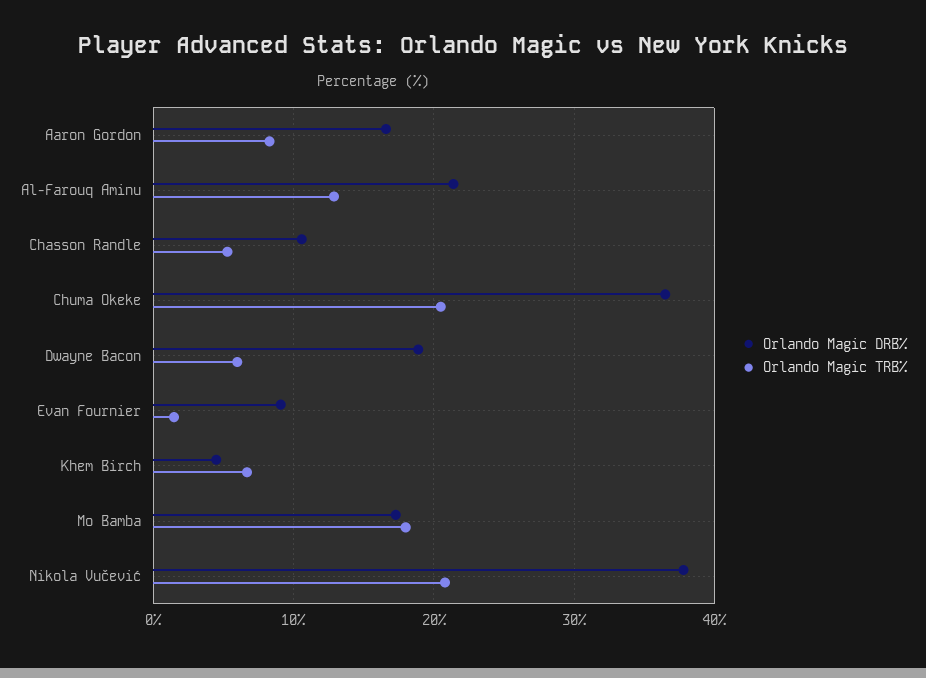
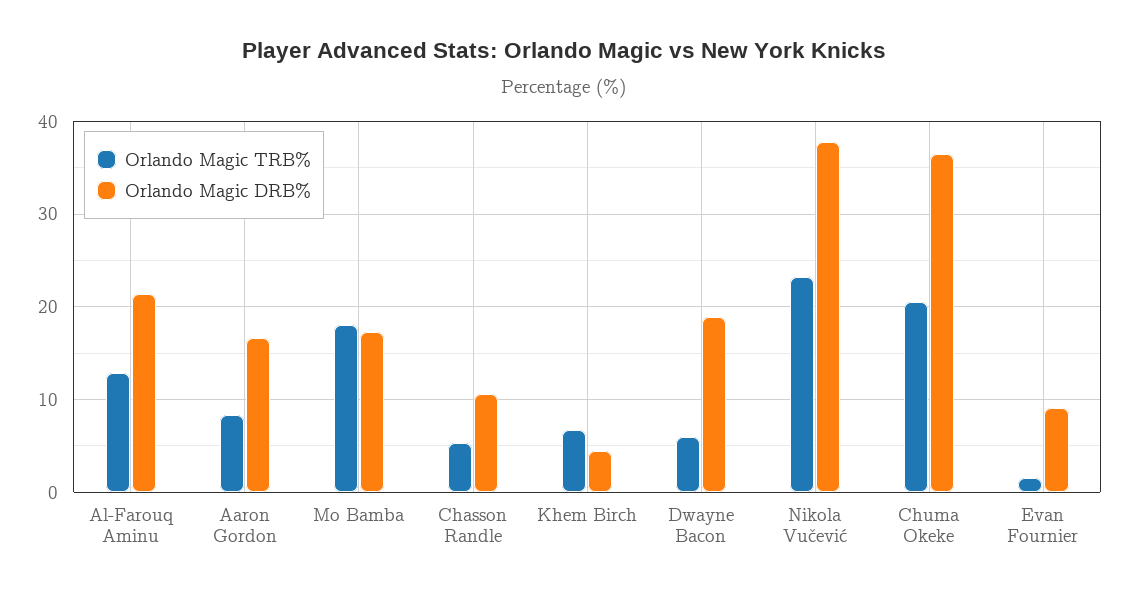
Orlando Magic TRB%, Nikola Vučević: 21 -> 23

